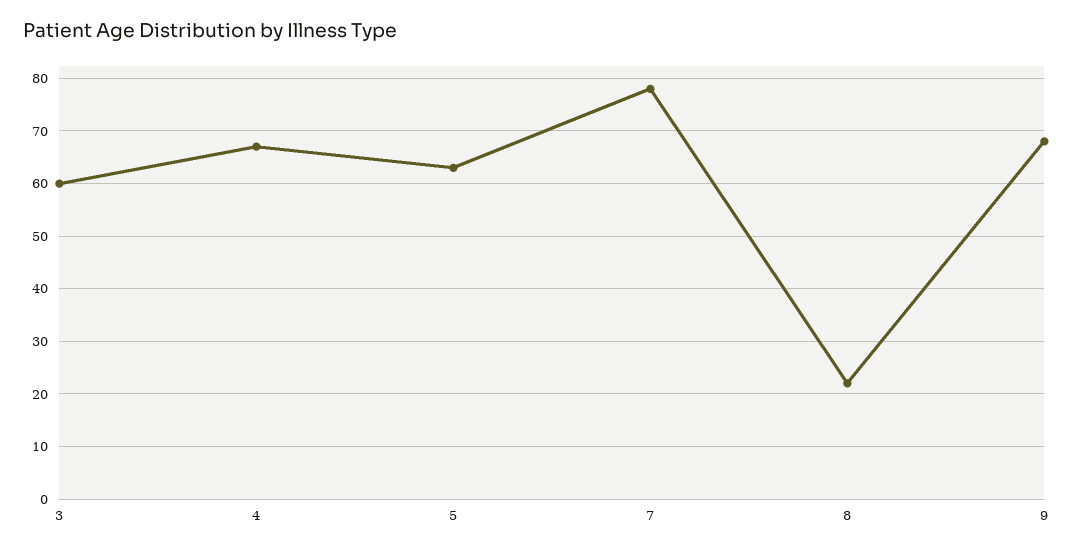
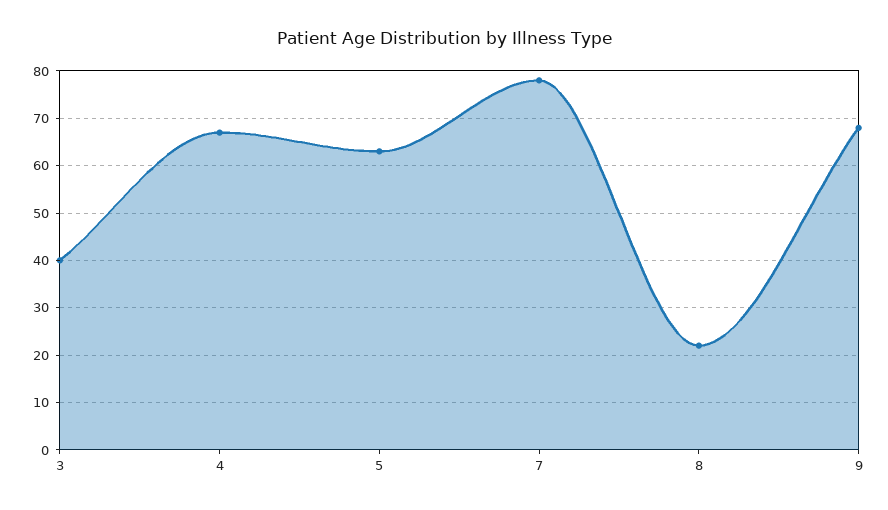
3: 60 -> 40

